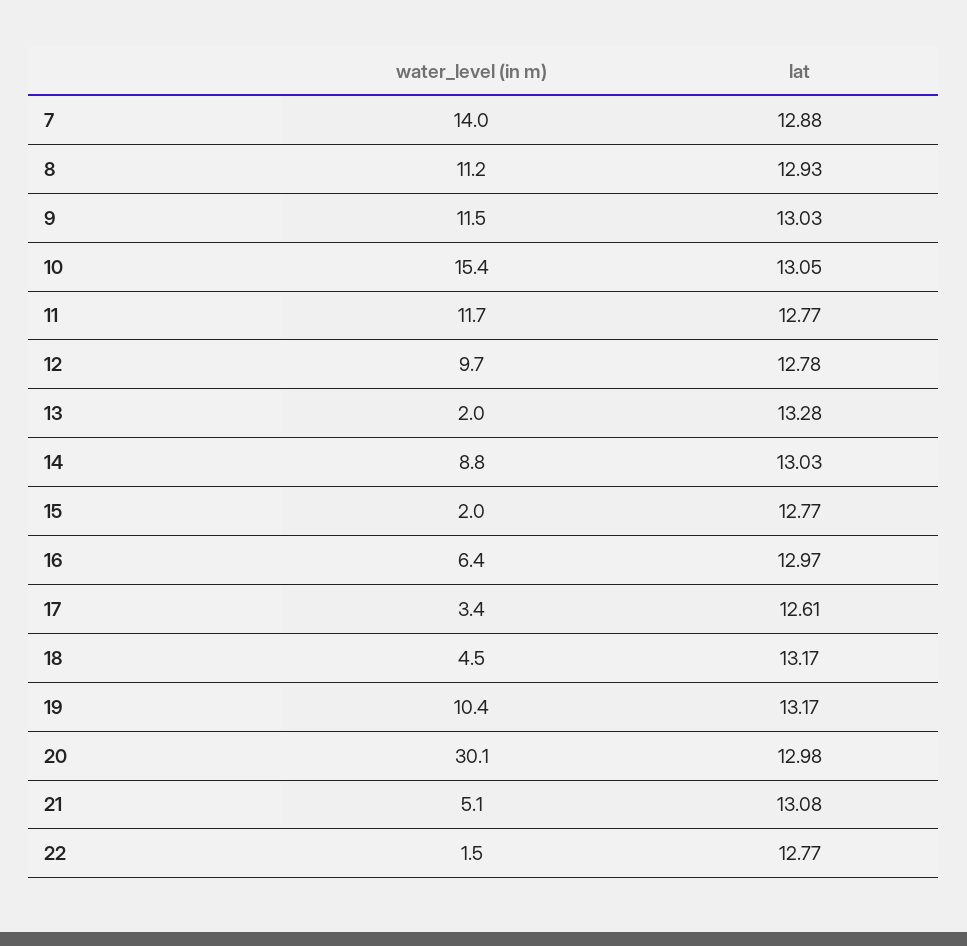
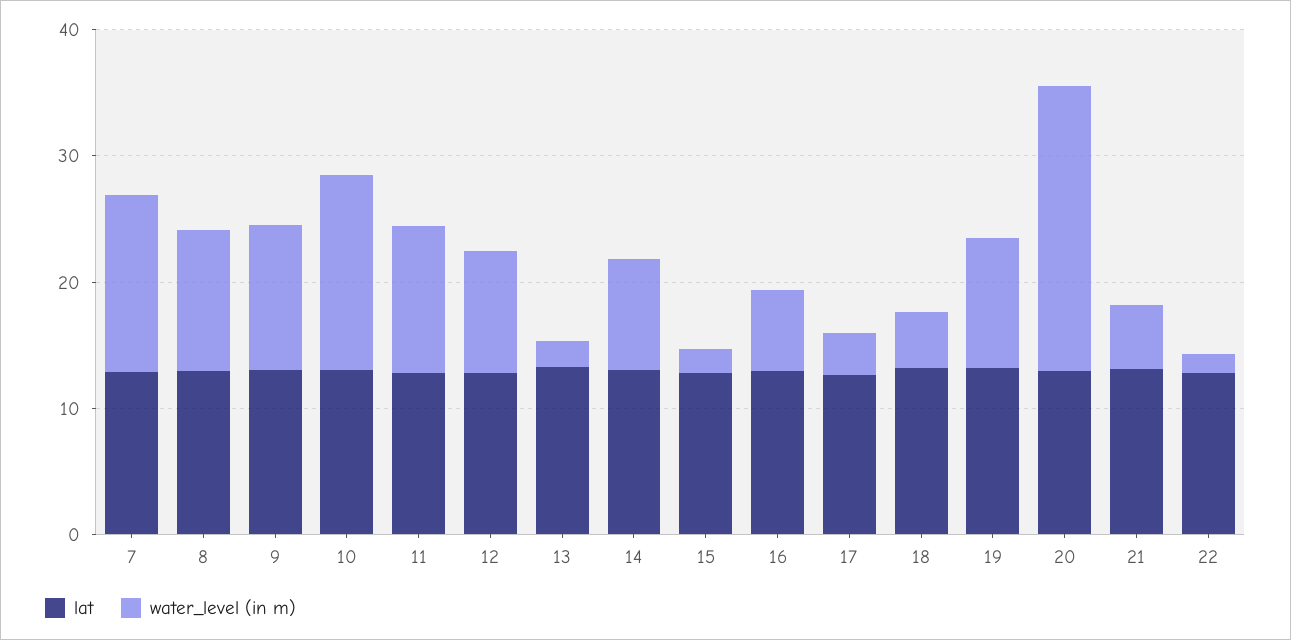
water_level (in m), 20: 30.1 -> 22

